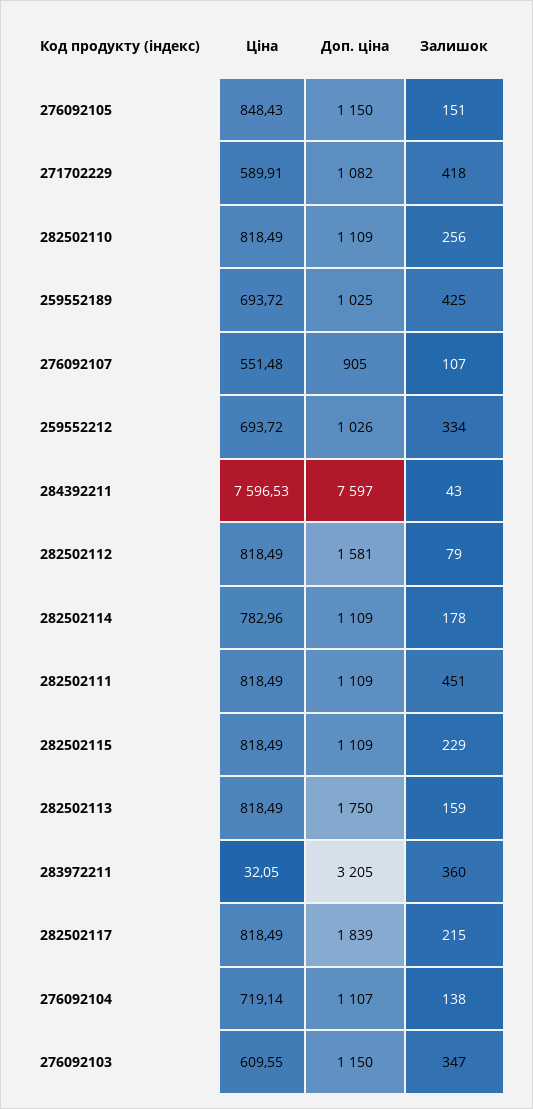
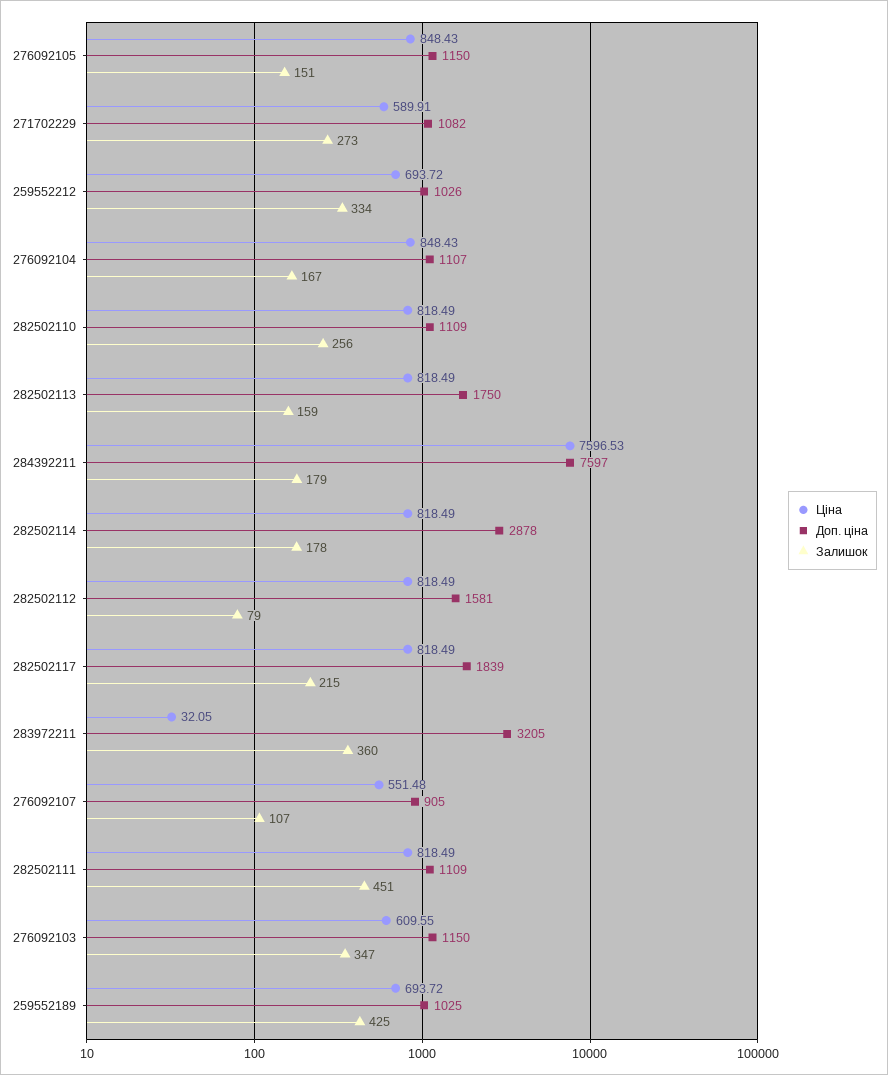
Залишок, 271702229: 418 -> 273
Залишок, 284392211: 43 -> 179
Ціна, 282502114: 782.96 -> 818.49
Доп. ціна, 282502114: 1109 -> 2878
Ціна, 282502115: 818.49 -> none
Доп. ціна, 282502115: 1109 -> none
Залишок, 282502115: 229 -> none
Ціна, 276092104: 719.14 -> 848.43
Залишок, 276092104: 138 -> 167

